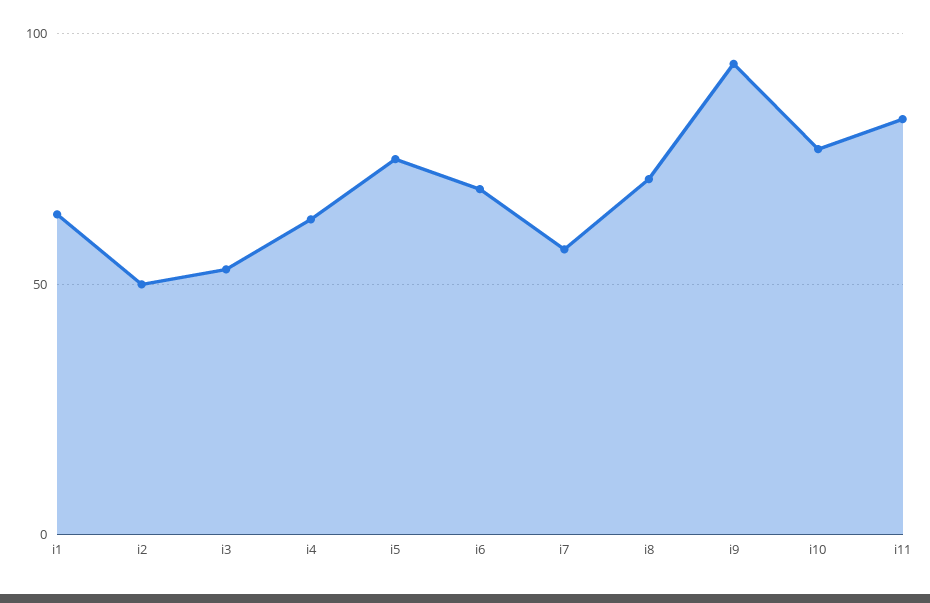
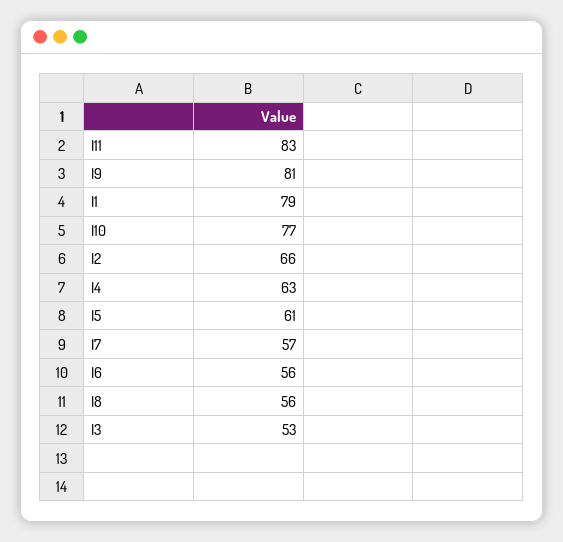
i1: 65 -> 79
i2: 50 -> 66
i5: 75 -> 61
i6: 70 -> 56
i8: 70 -> 56
i9: 95 -> 81

